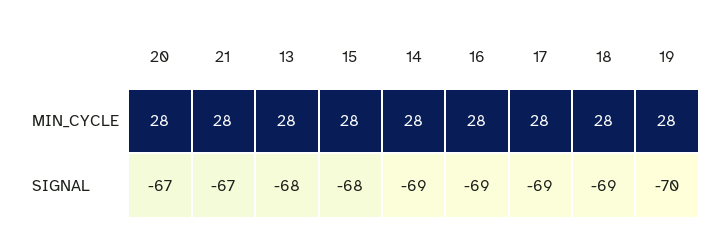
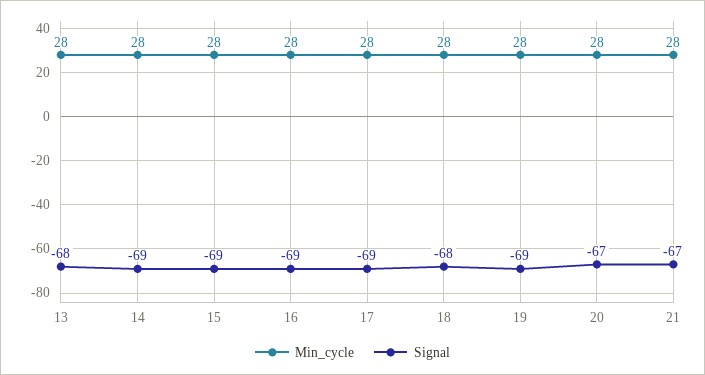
SIGNAL, 15: -68 -> -69
SIGNAL, 18: -69 -> -68
SIGNAL, 19: -70 -> -69

